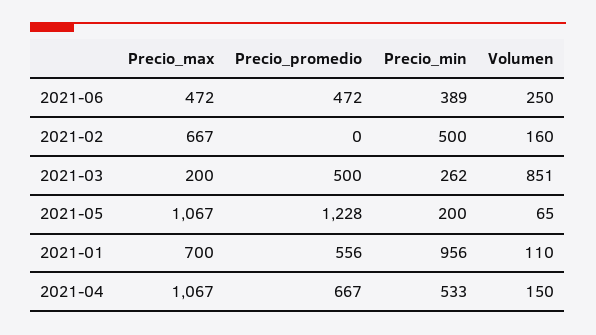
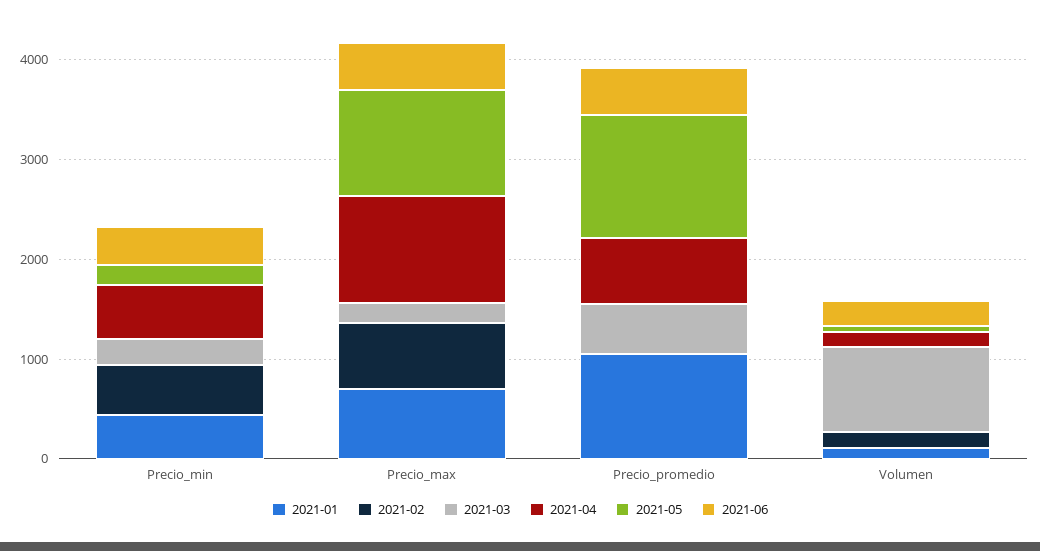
2021-01, Precio_promedio: 556 -> 1000
2021-01, Precio_min: 956 -> 400

